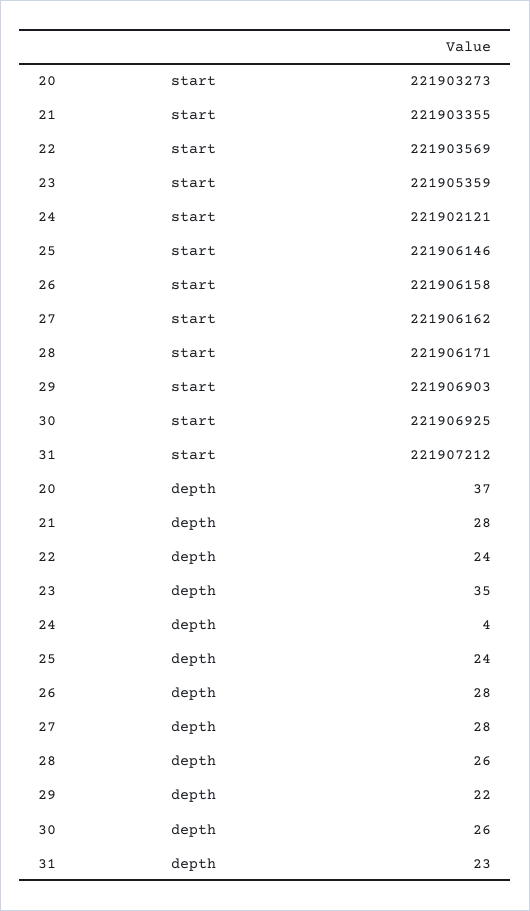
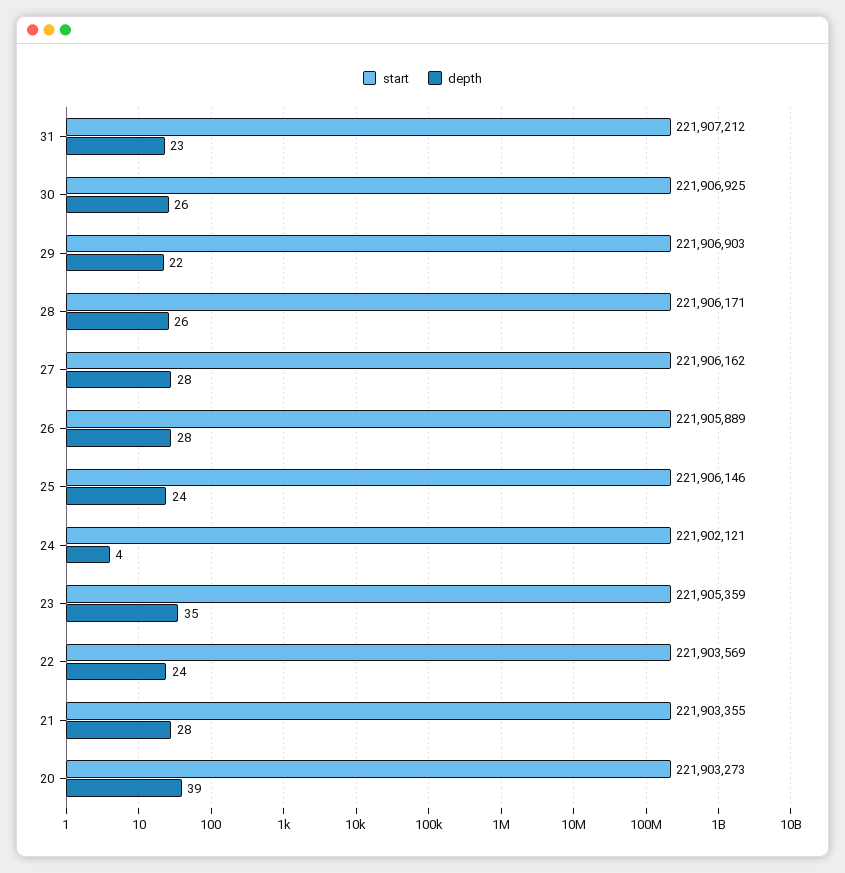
start, 26: 221906158 -> 221905889
depth, 20: 37 -> 39

